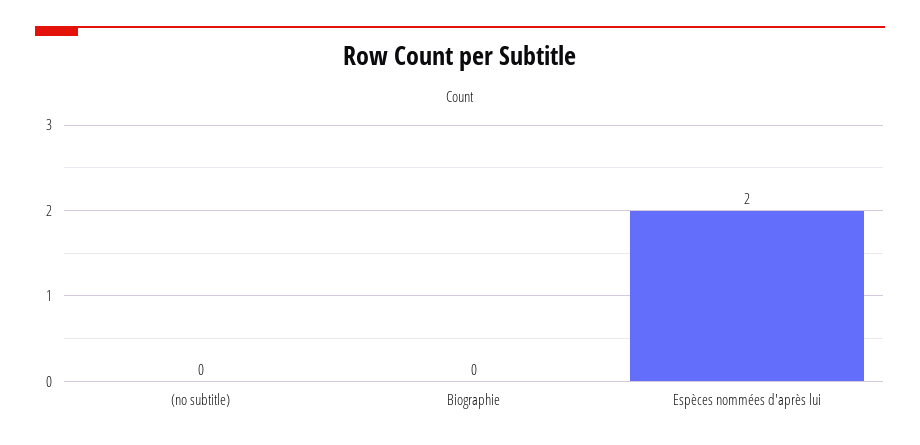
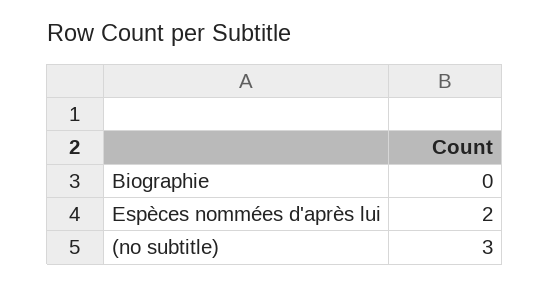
(no subtitle): 0 -> 3

